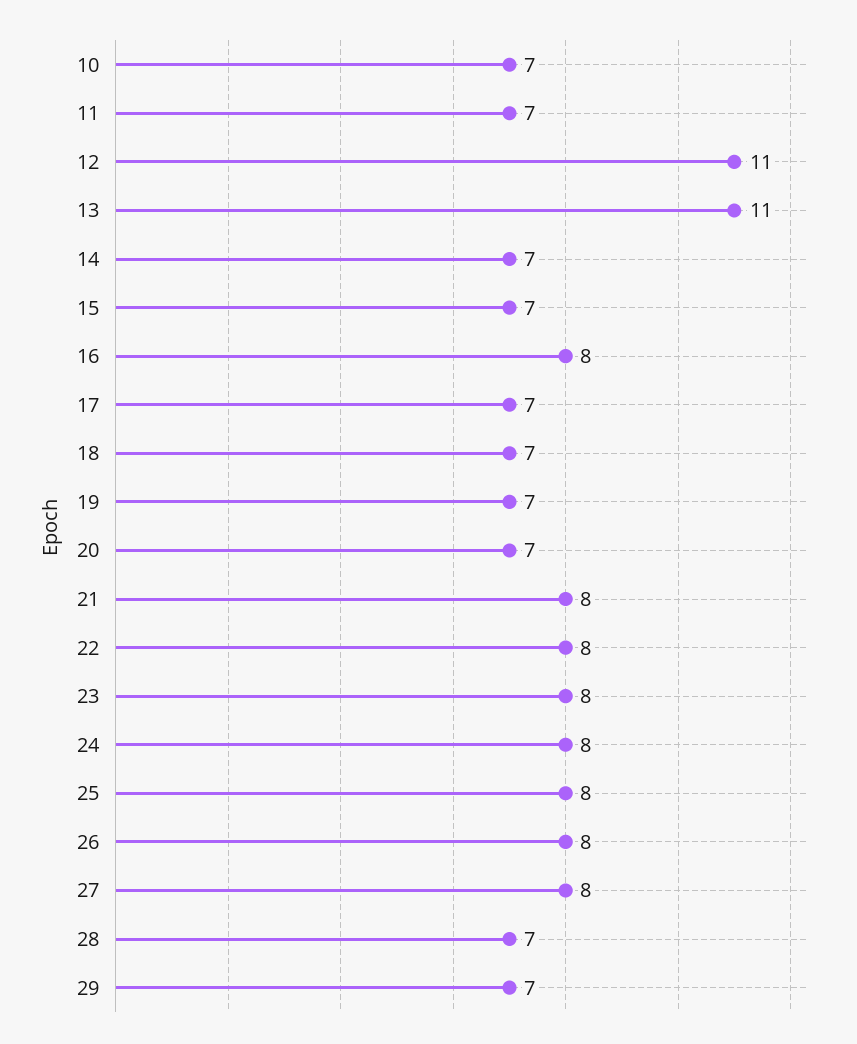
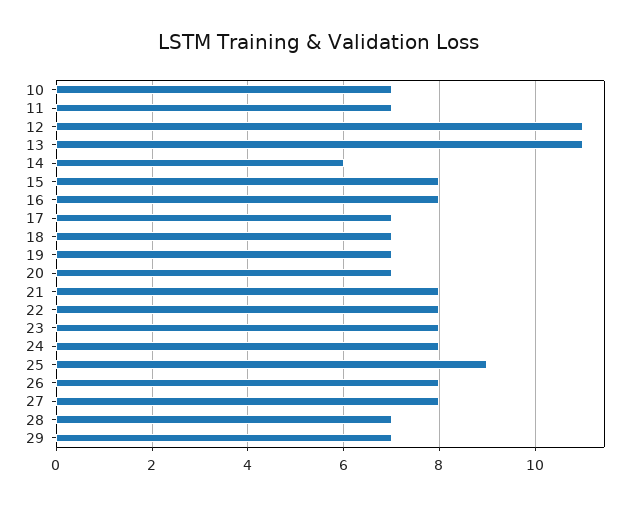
14: 7 -> 6
15: 7 -> 8
25: 8 -> 9

